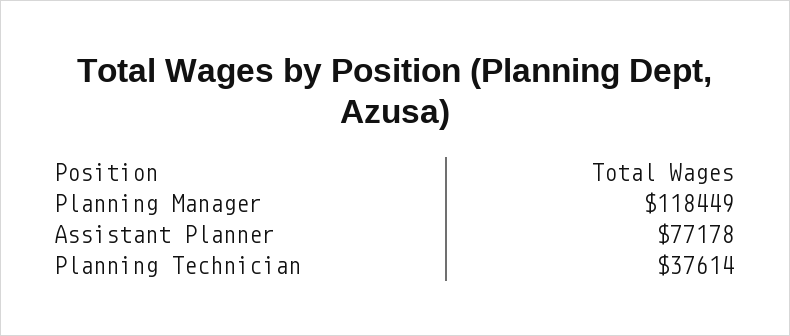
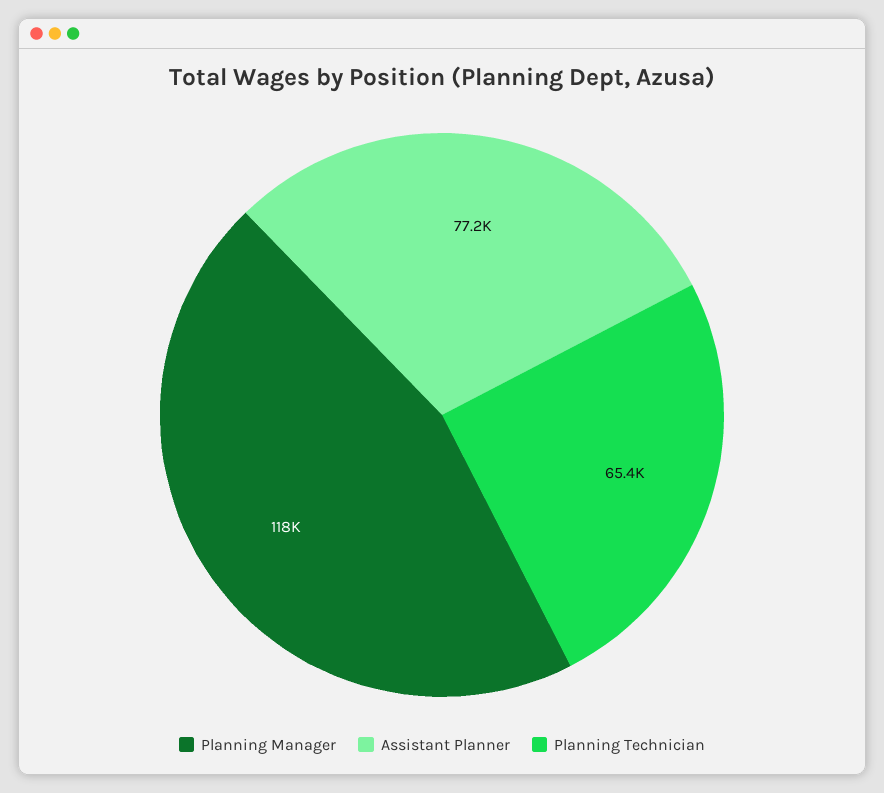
Planning Technician: 37614 -> 65400

